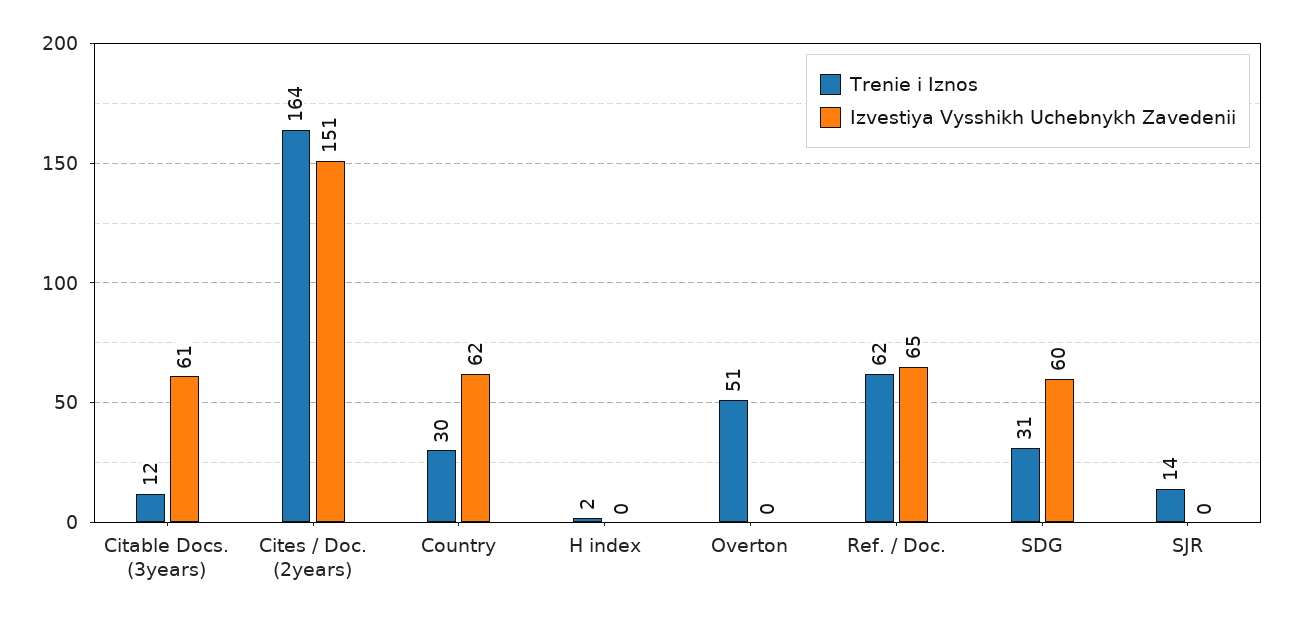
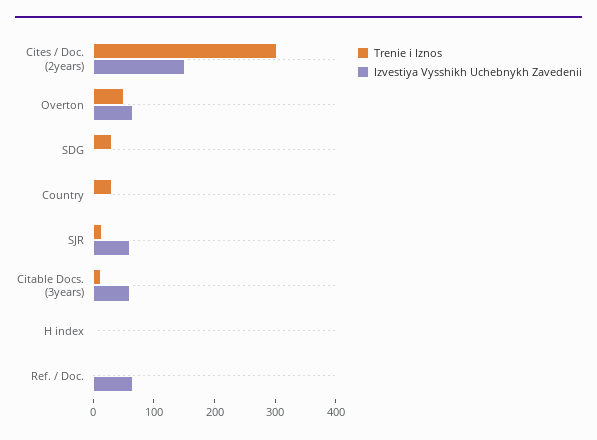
Trenie i Iznos, Cites / Doc. (2years): 164 -> 300
Izvestiya Vysshikh Uchebnykh Zavedenii, Country: 62 -> 0
Izvestiya Vysshikh Uchebnykh Zavedenii, Overton: 0 -> 60
Trenie i Iznos, Ref. / Doc.: 62 -> 0
Izvestiya Vysshikh Uchebnykh Zavedenii, SDG: 60 -> 0
Izvestiya Vysshikh Uchebnykh Zavedenii, SJR: 0 -> 60

